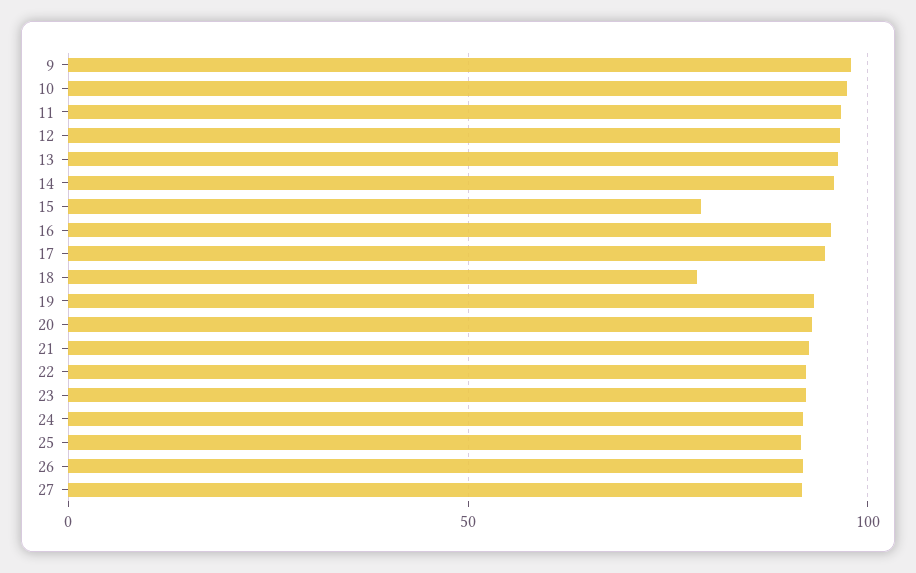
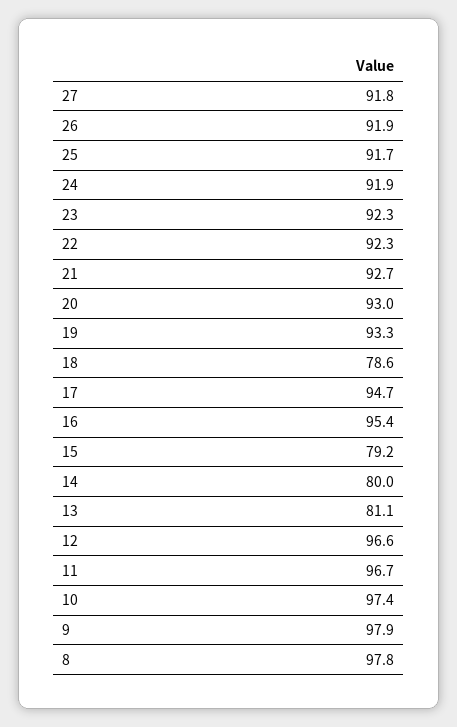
13: 95 -> 81.1
14: 95 -> 80
8: none -> 97.8

